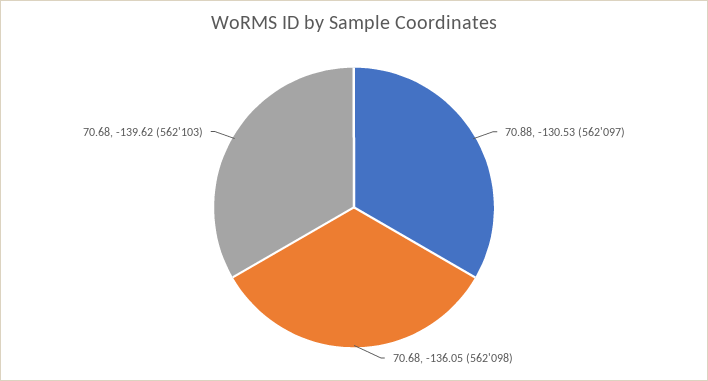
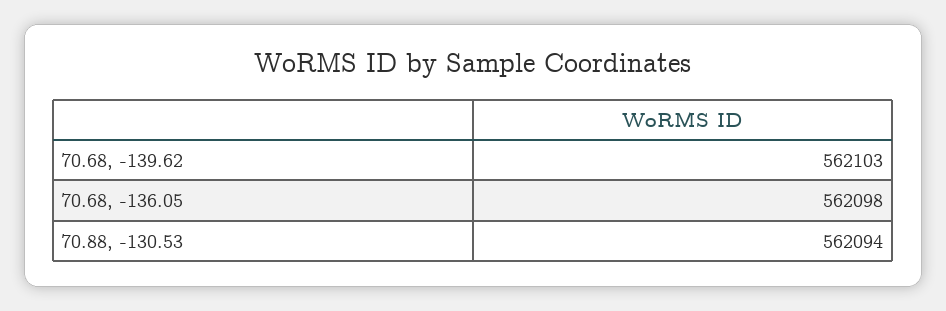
70.88, -130.53: 562097 -> 562094

